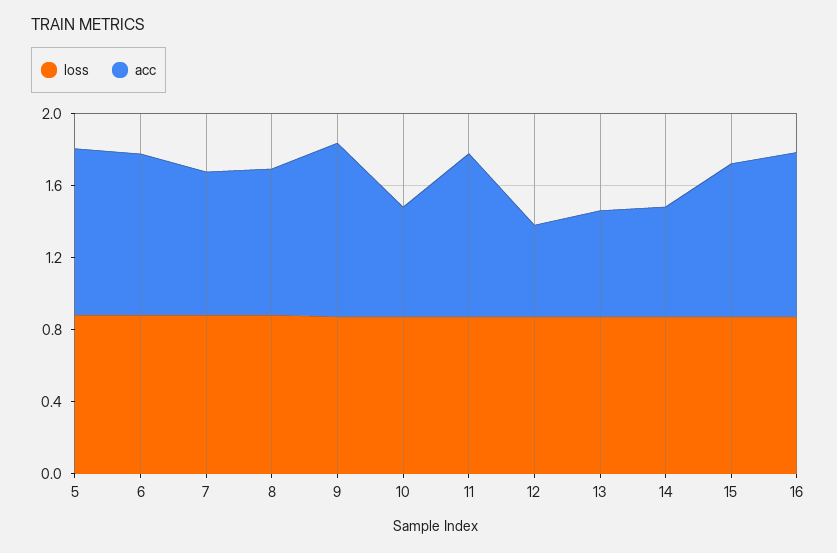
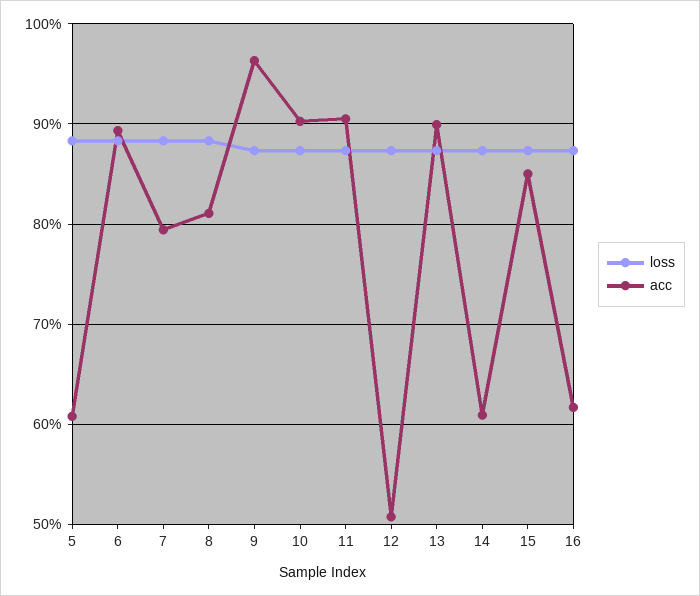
acc, 5: 0.9 -> 0.61
acc, 10: 0.6 -> 0.9
acc, 13: 0.6 -> 0.9
acc, 16: 0.9 -> 0.62

